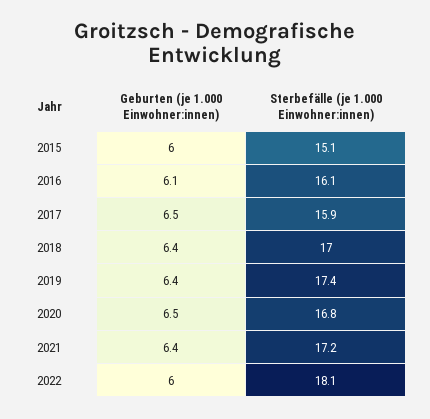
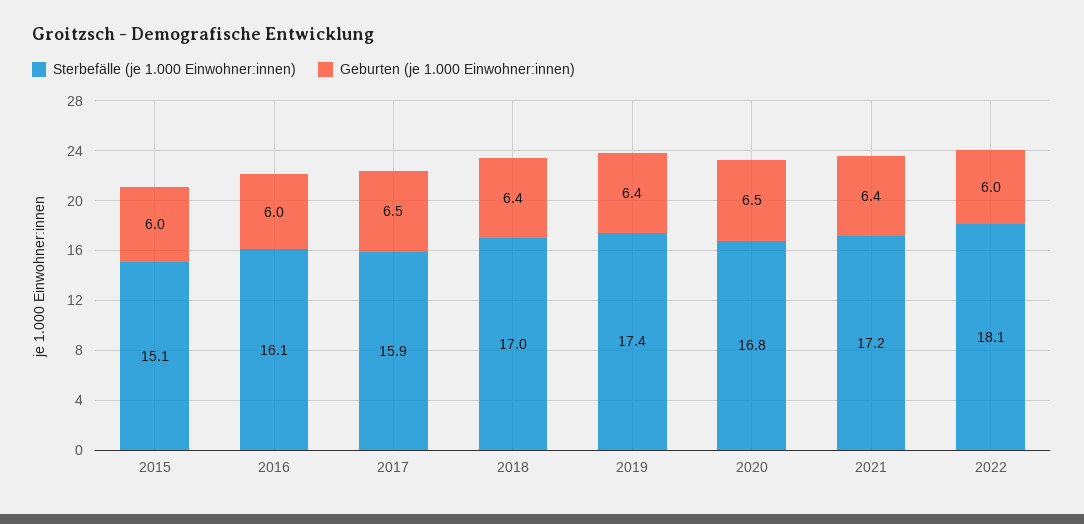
Geburten (je 1.000 Einwohner:innen), 2016: 6.1 -> 6

